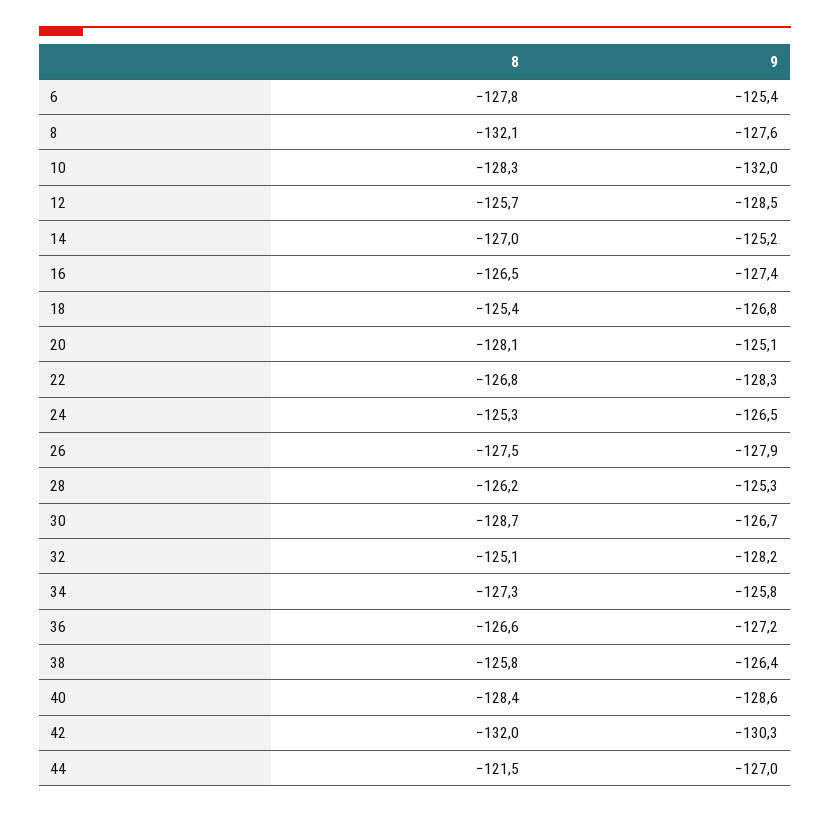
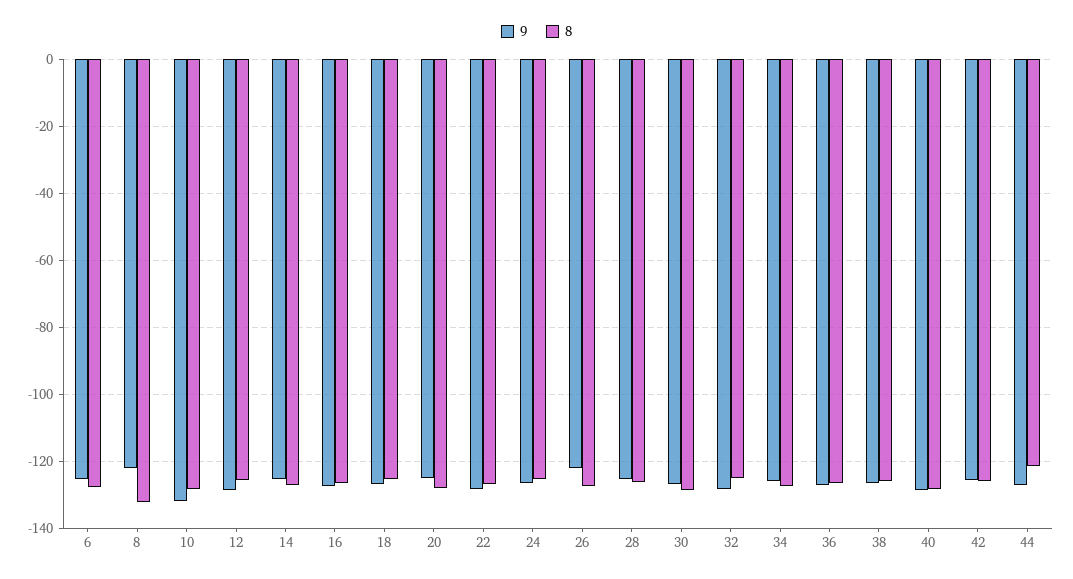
9, 8: -127.6 -> -122
9, 26: -127.9 -> -122
8, 42: -132 -> -126
9, 42: -130.3 -> -126

